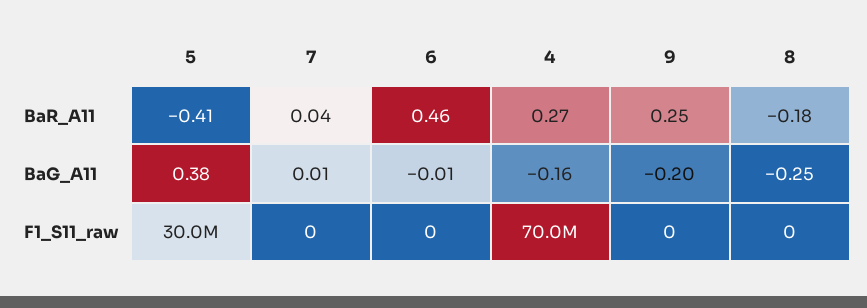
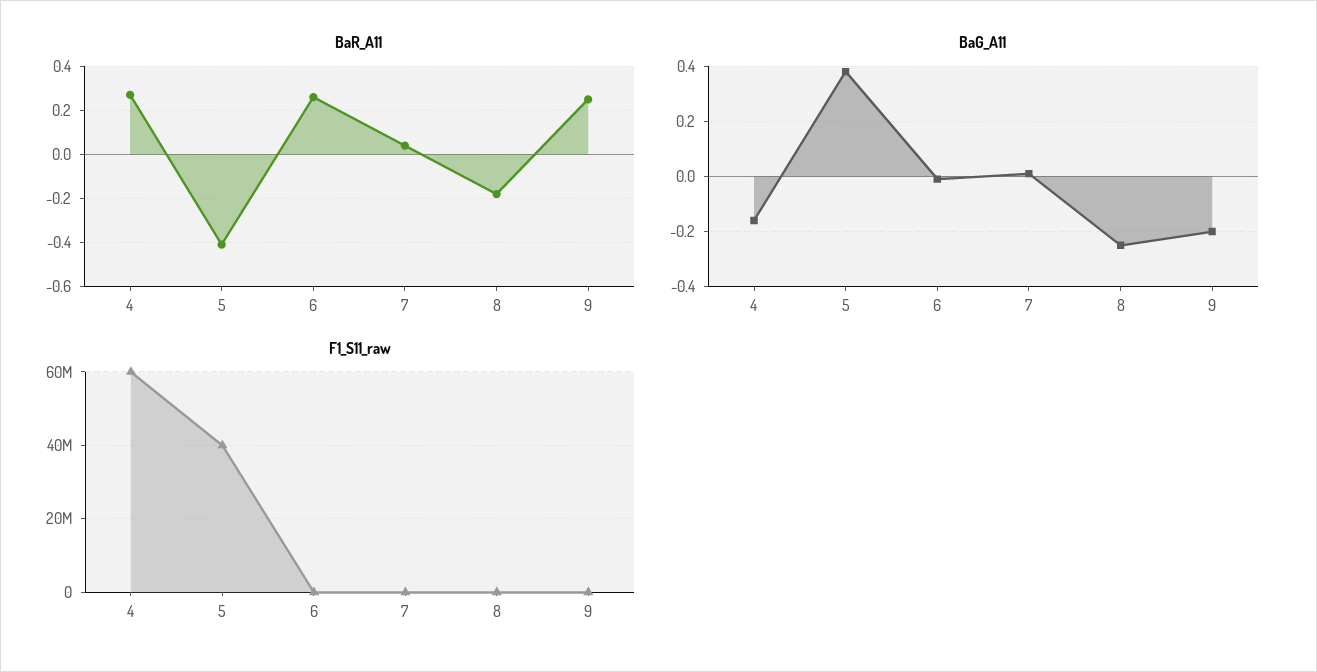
BaR_A11, 6: 0.46 -> 0.25
F1_S11_raw, 5: 30000000 -> 40000000
F1_S11_raw, 4: 70000000 -> 60000000

